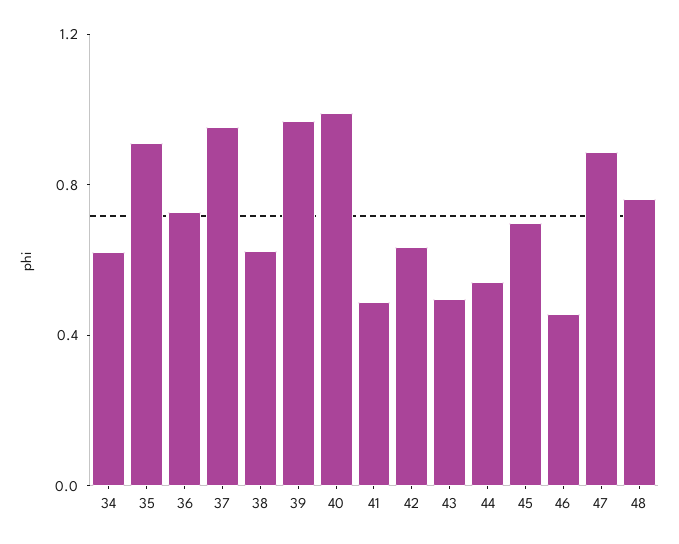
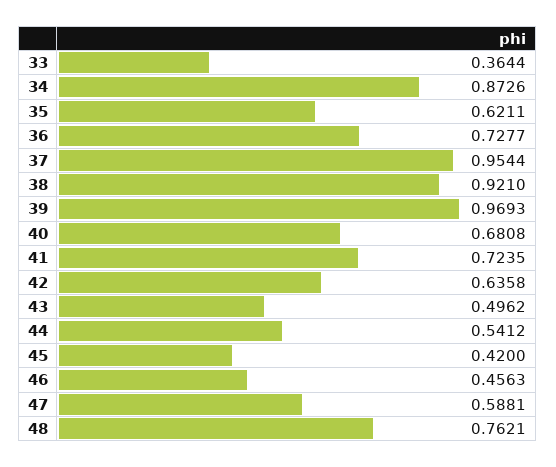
34: 0.6 -> 0.8726
35: 0.9 -> 0.6211
38: 0.6 -> 0.921
40: 1 -> 0.6808
41: 0.5 -> 0.7235
45: 0.7 -> 0.42
47: 0.9 -> 0.5881
33: none -> 0.3644

